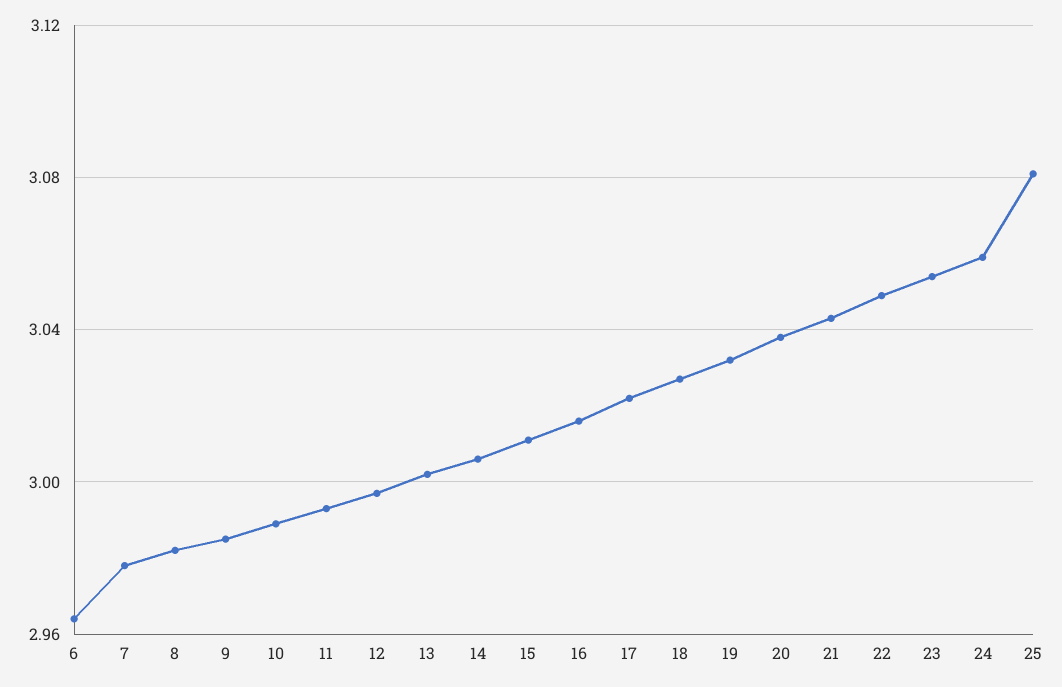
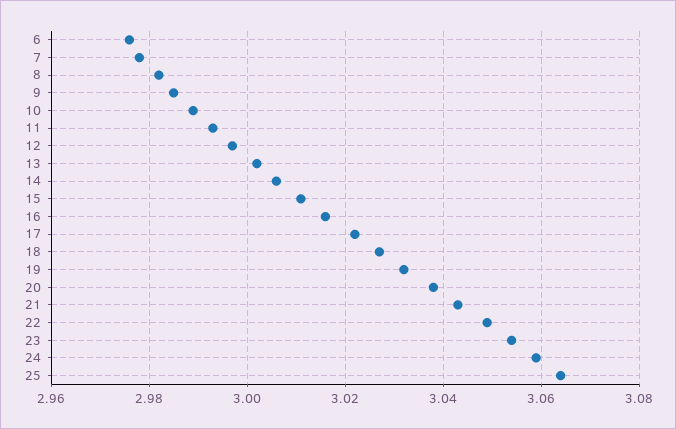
6: 2.965 -> 2.975
25: 3.08 -> 3.065

